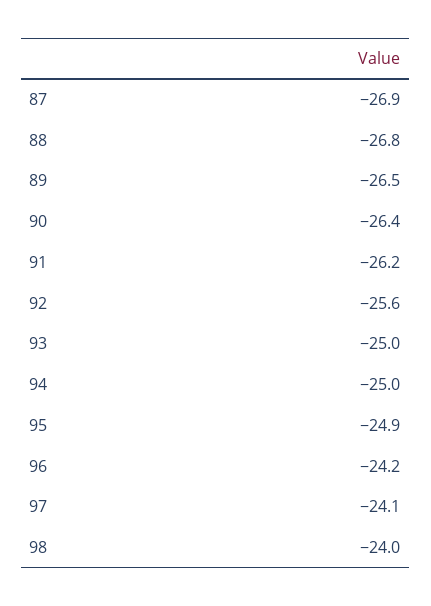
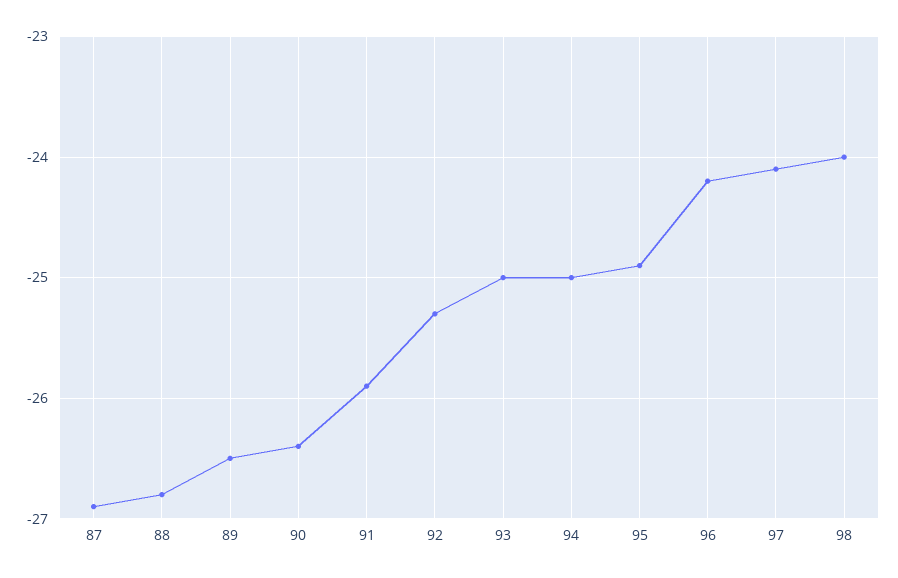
91: -26.2 -> -25.9
92: -25.6 -> -25.3

